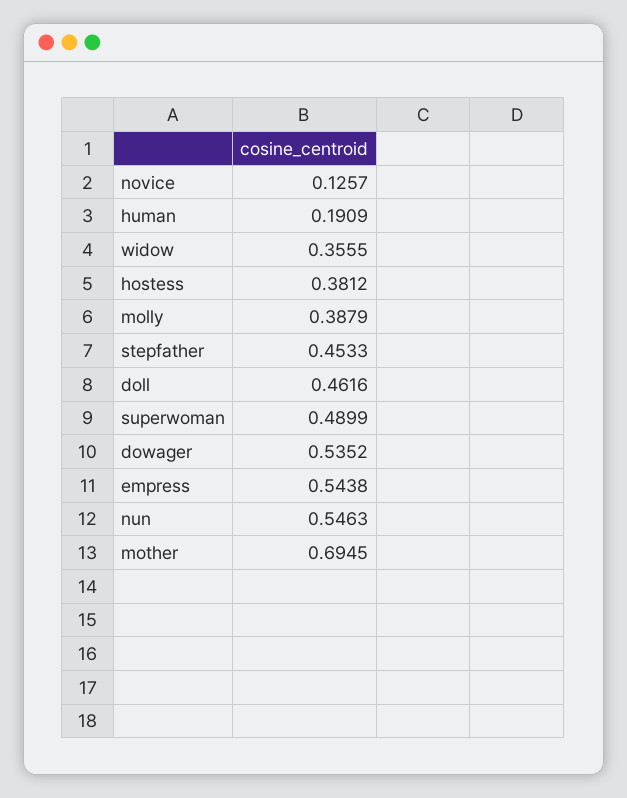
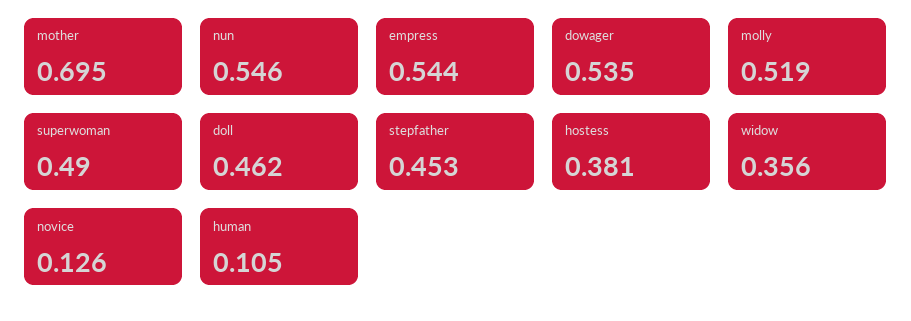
human: 0.1909 -> 0.105
molly: 0.3879 -> 0.519

